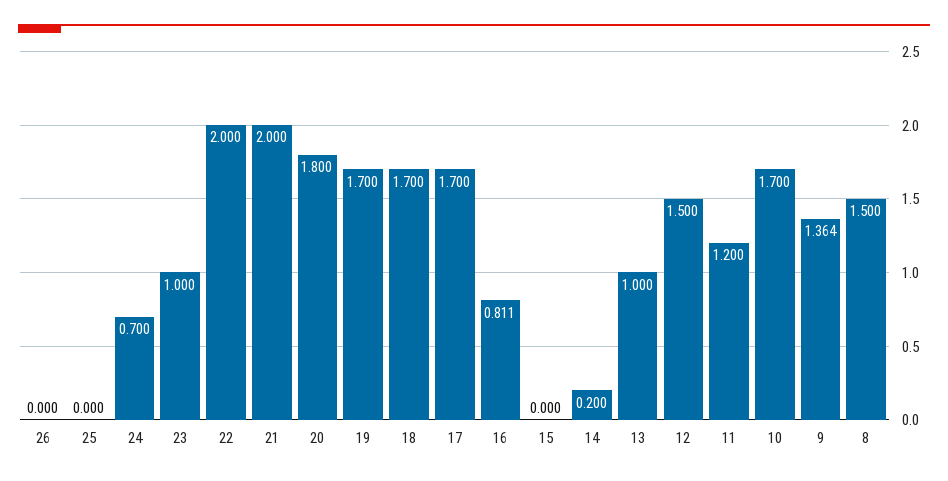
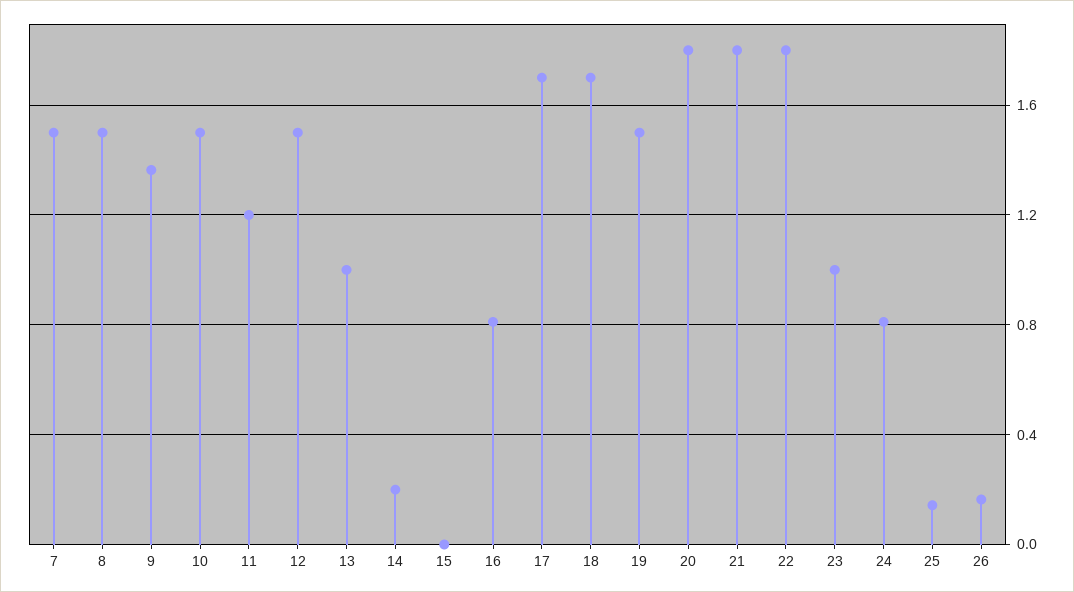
26: 0 -> 0.15
25: 0 -> 0.15
24: 0.7 -> 0.8
22: 2 -> 1.8
21: 2 -> 1.8
19: 1.7 -> 1.5
10: 1.7 -> 1.5
7: none -> 1.5

